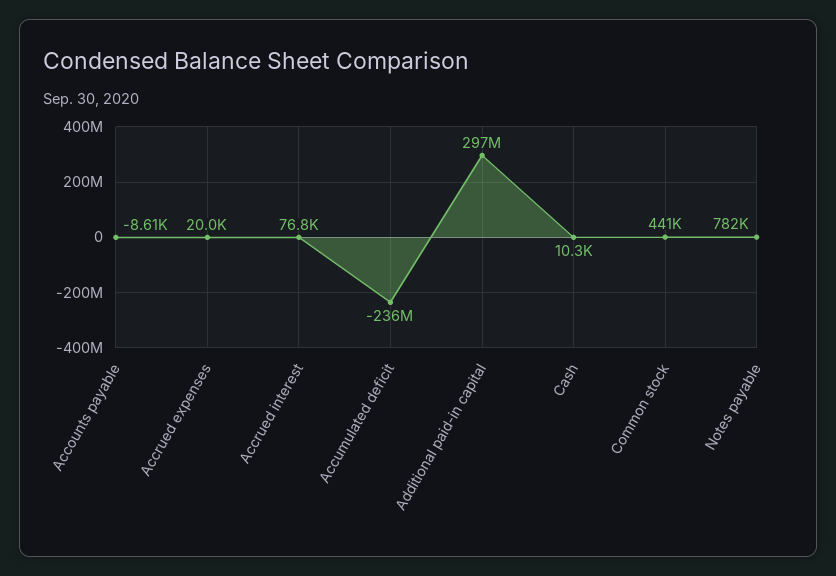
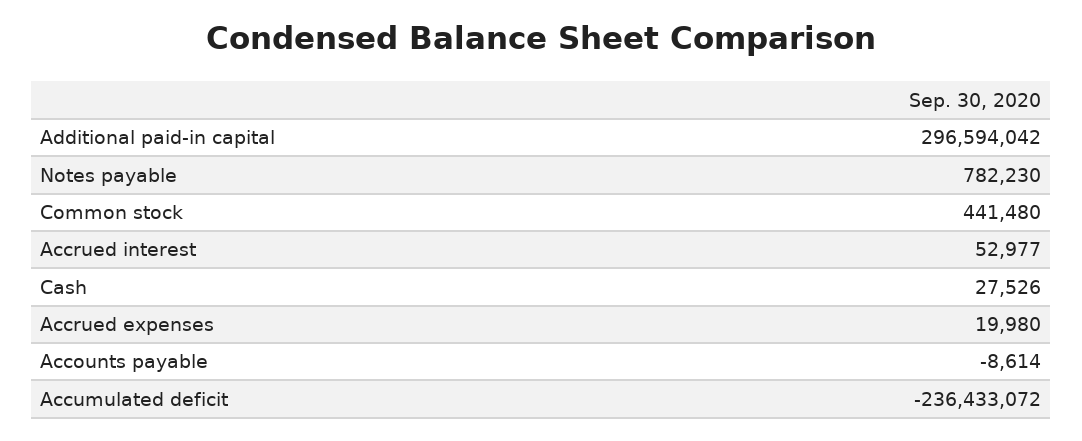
Accrued interest: 76800 -> 52977
Cash: 10300 -> 27526

